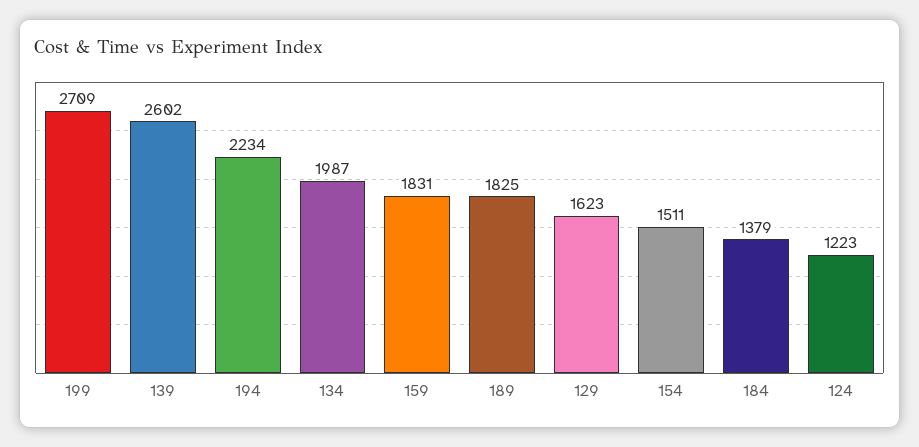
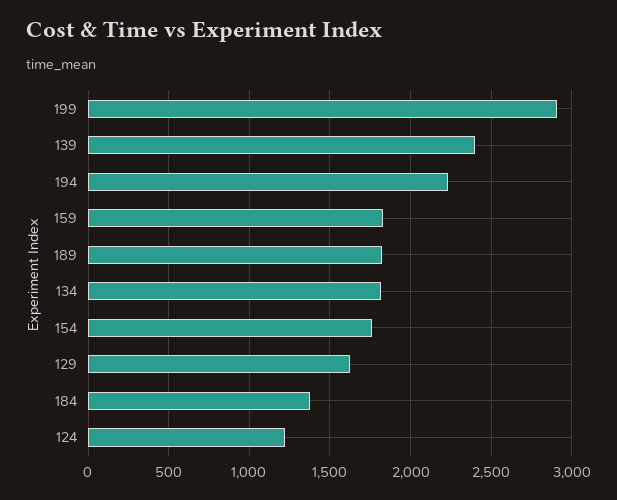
199: 2709 -> 2900
139: 2602 -> 2400
134: 1987 -> 1800
154: 1511 -> 1750

